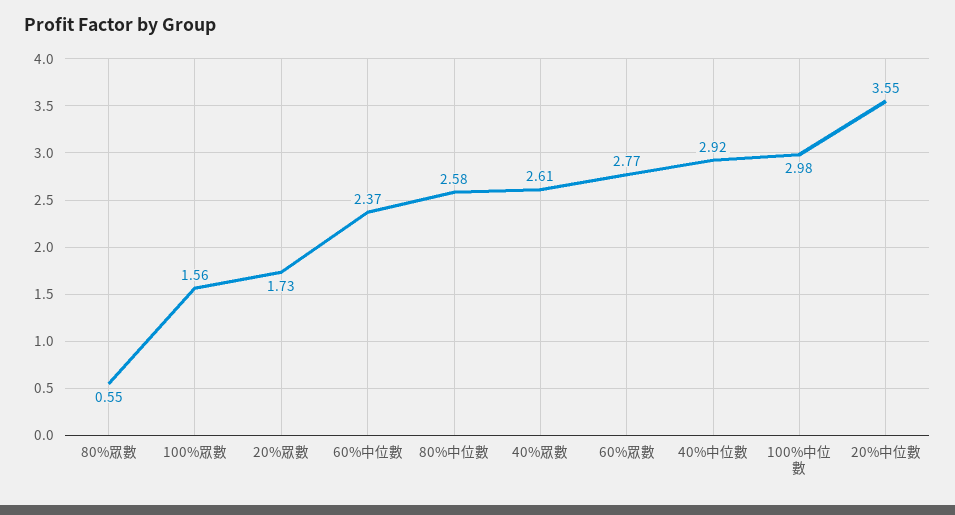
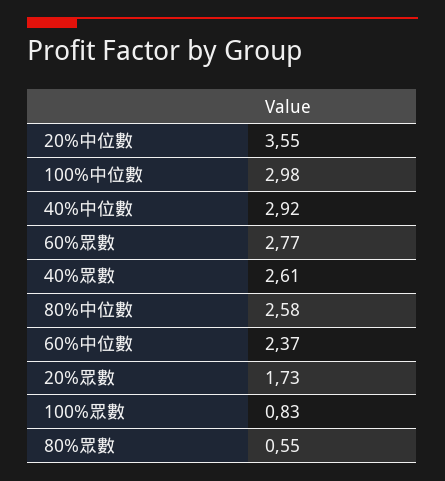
100%眾數: 1.56 -> 0.83

